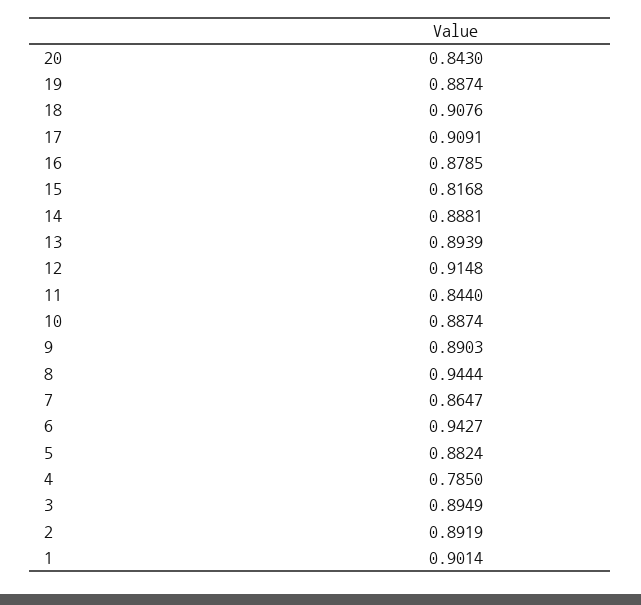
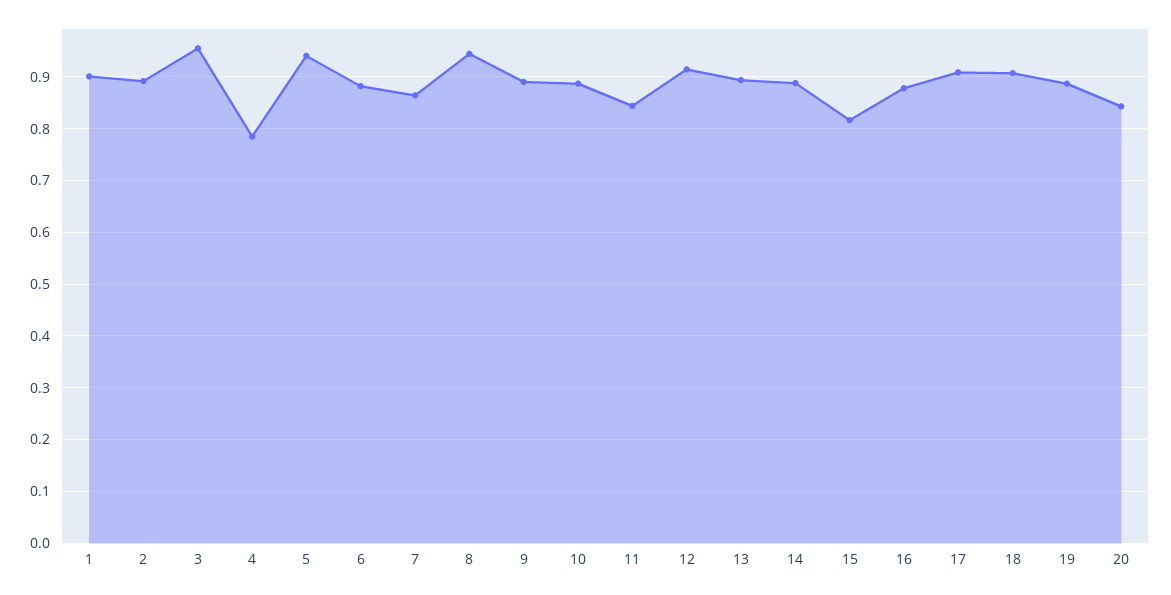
6: 0.9427 -> 0.88
5: 0.8824 -> 0.94
3: 0.8949 -> 0.96

